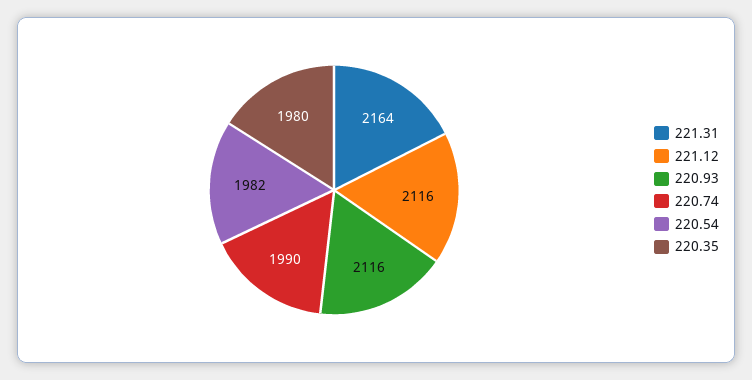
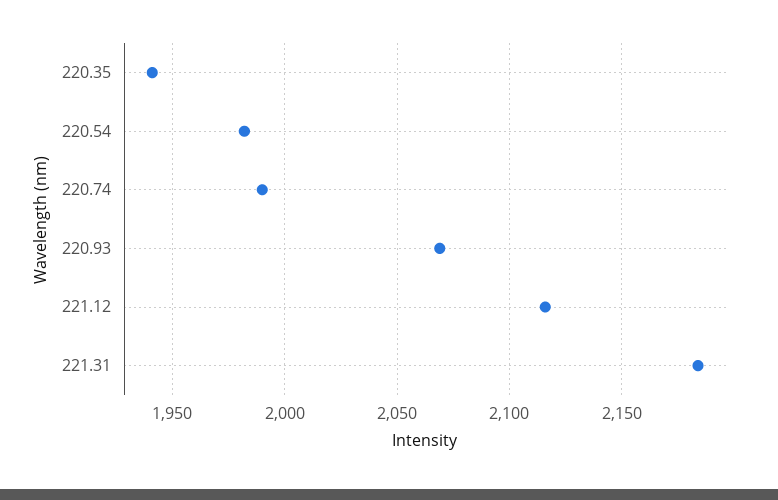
221.31: 2164 -> 2185
220.93: 2116 -> 2070
220.35: 1980 -> 1940

